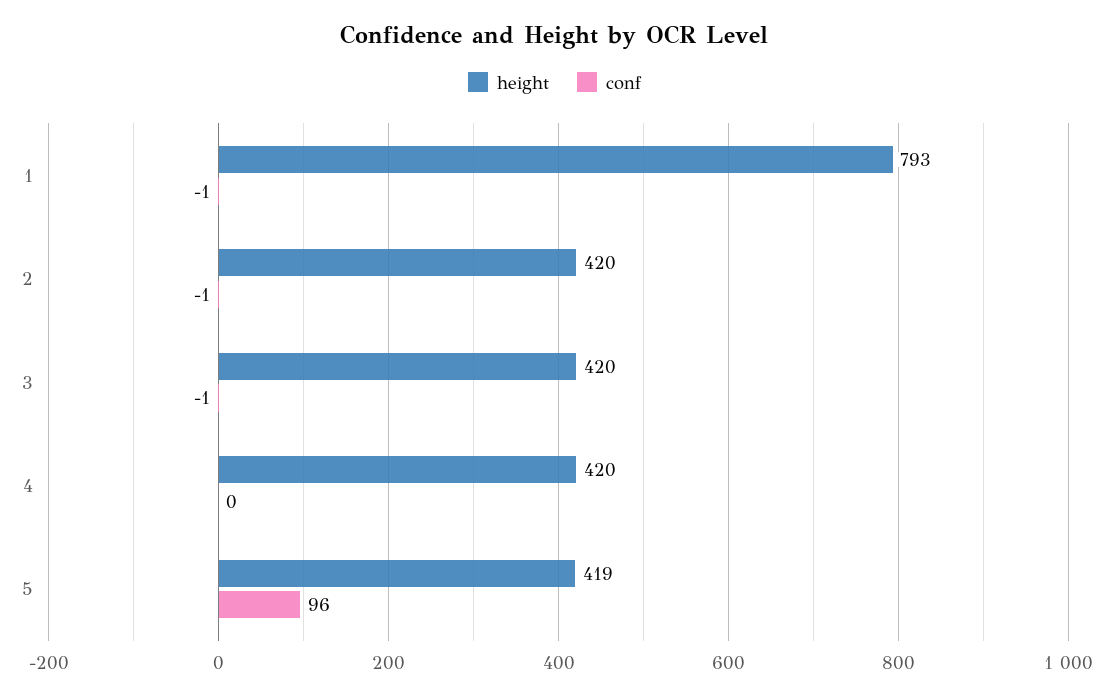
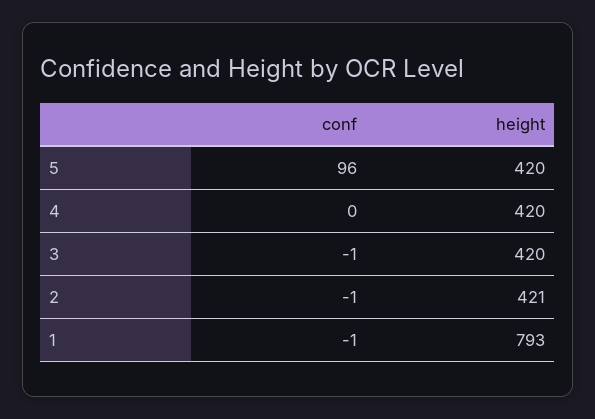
height, 2: 420 -> 421
height, 5: 419 -> 420

